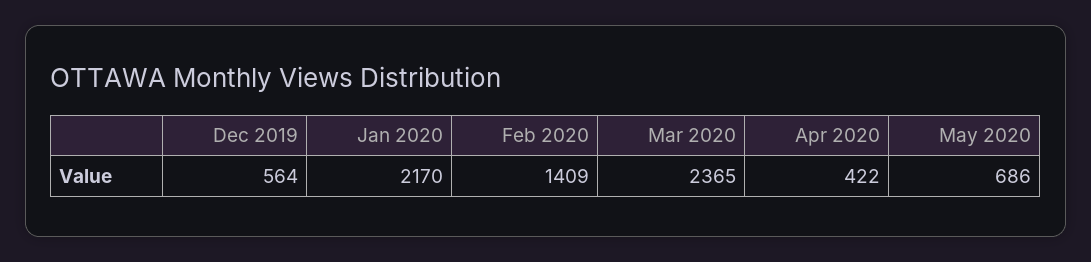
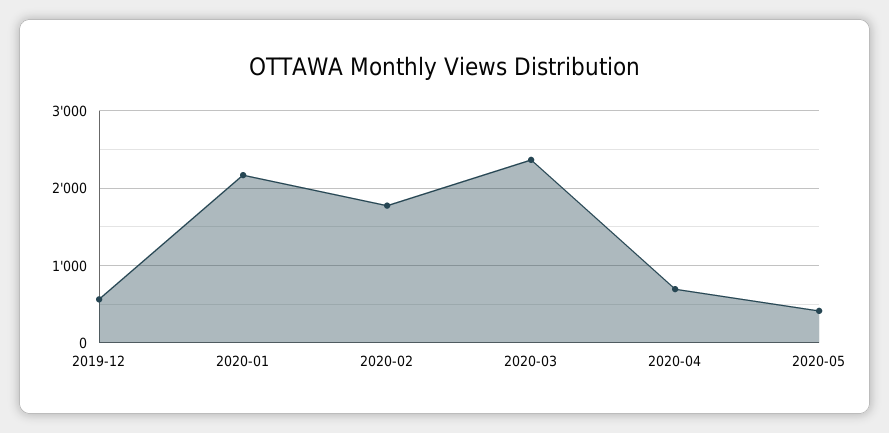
Feb 2020: 1409 -> 1800
Apr 2020: 422 -> 700
May 2020: 686 -> 400

